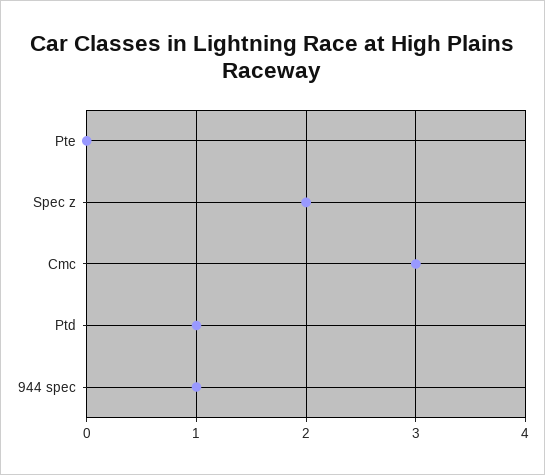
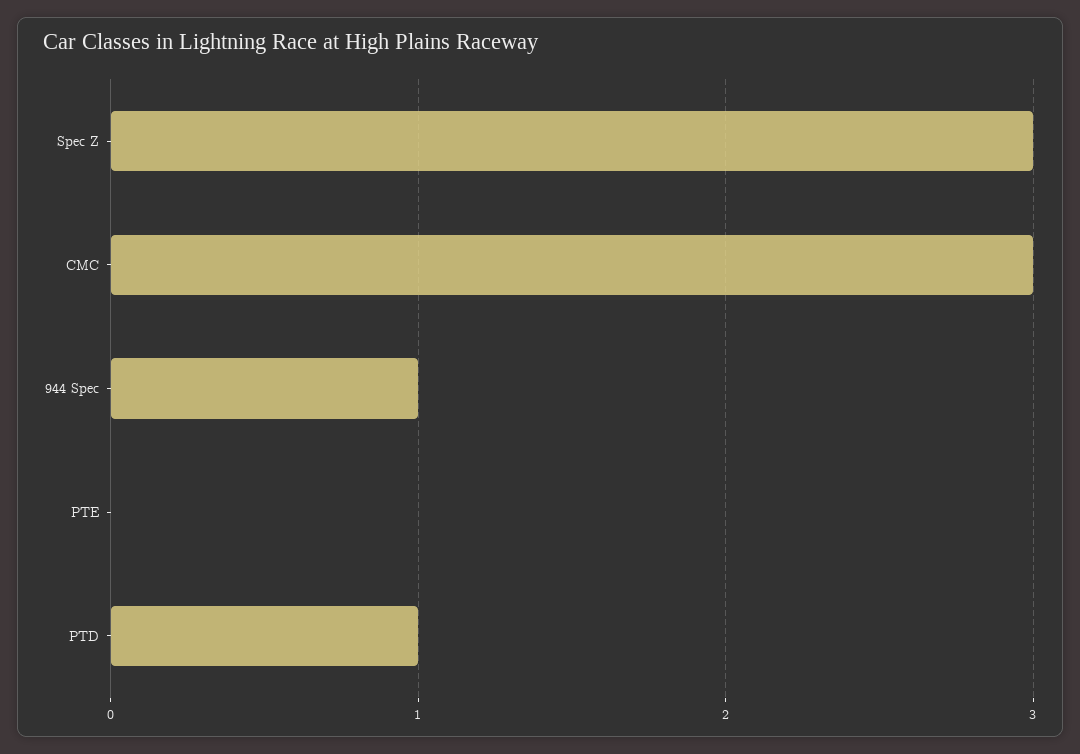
Spec z: 2 -> 3

